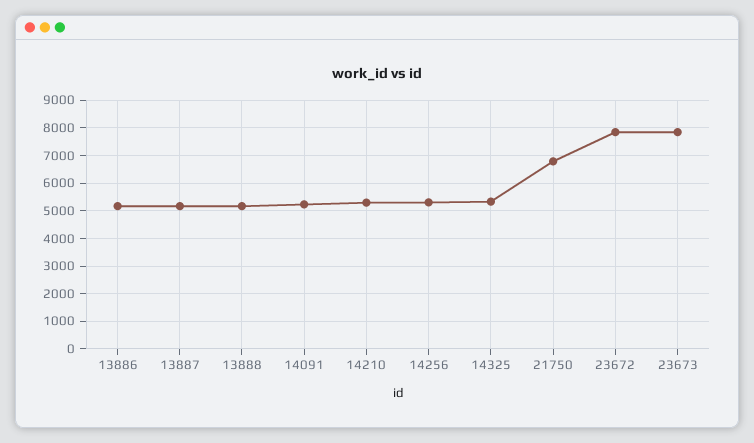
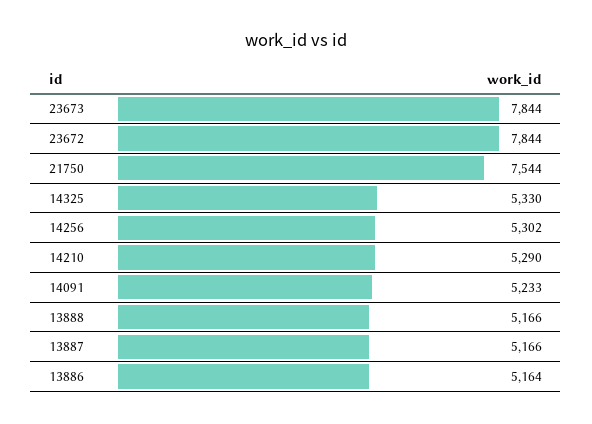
21750: 6750 -> 7544

